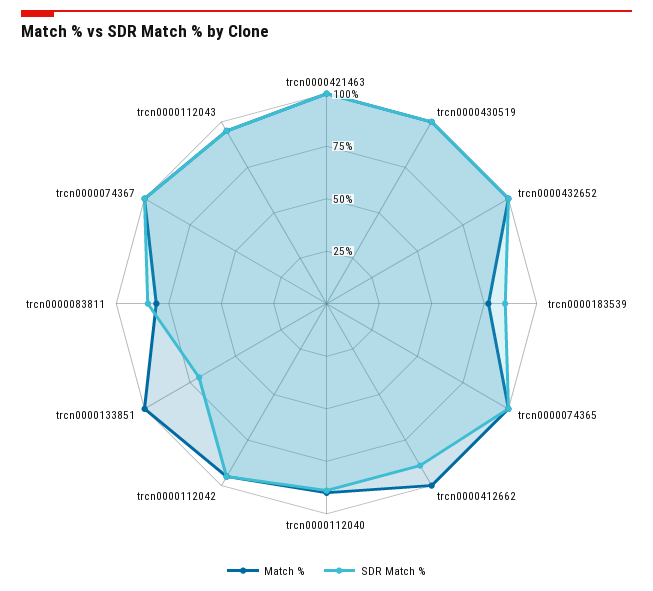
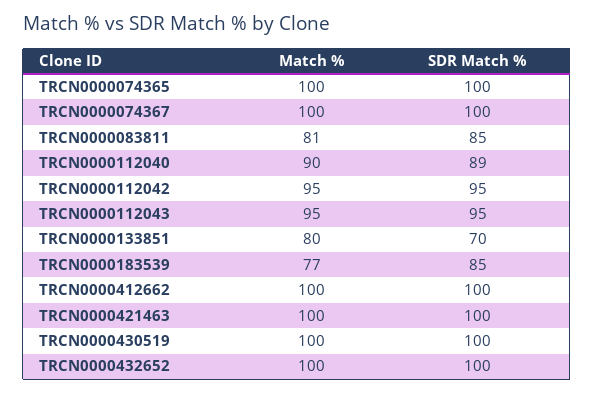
SDR Match %, trcn0000412662: 90 -> 100
Match %, trcn0000133851: 100 -> 80

